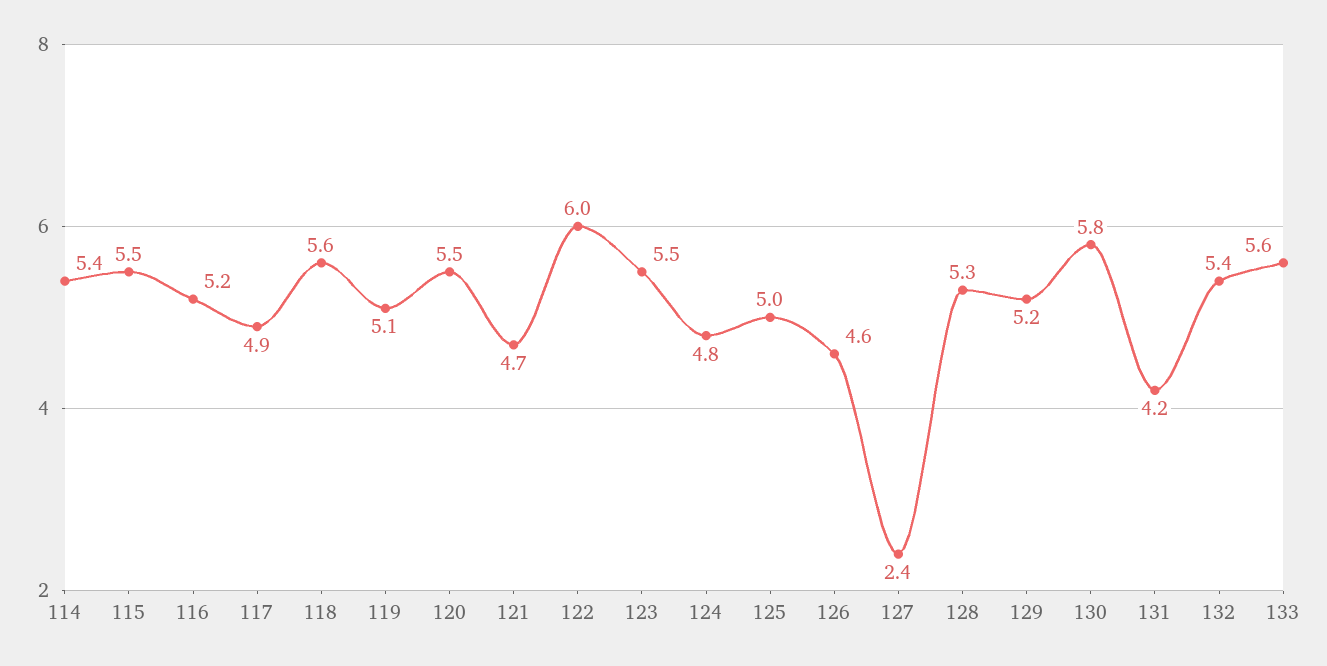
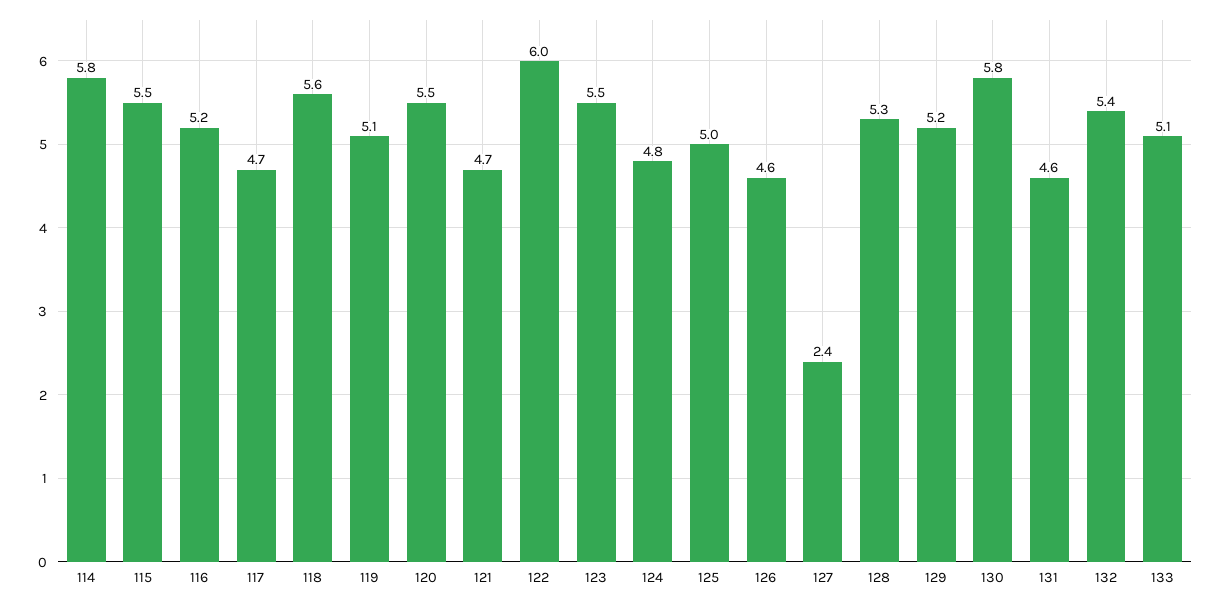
114: 5.4 -> 5.8
117: 4.9 -> 4.7
131: 4.2 -> 4.6
133: 5.6 -> 5.1

